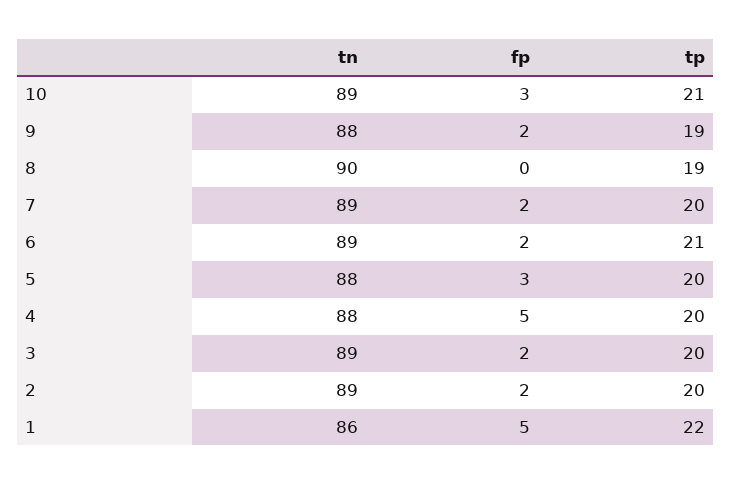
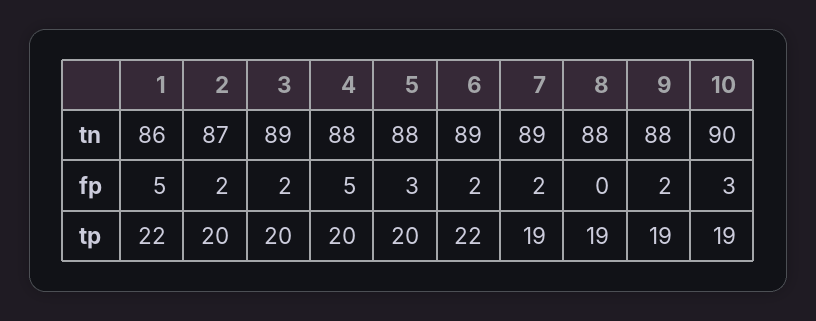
tn, 10: 89 -> 90
tp, 10: 21 -> 19
tn, 8: 90 -> 88
tp, 7: 20 -> 19
tp, 6: 21 -> 22
tn, 2: 89 -> 87

